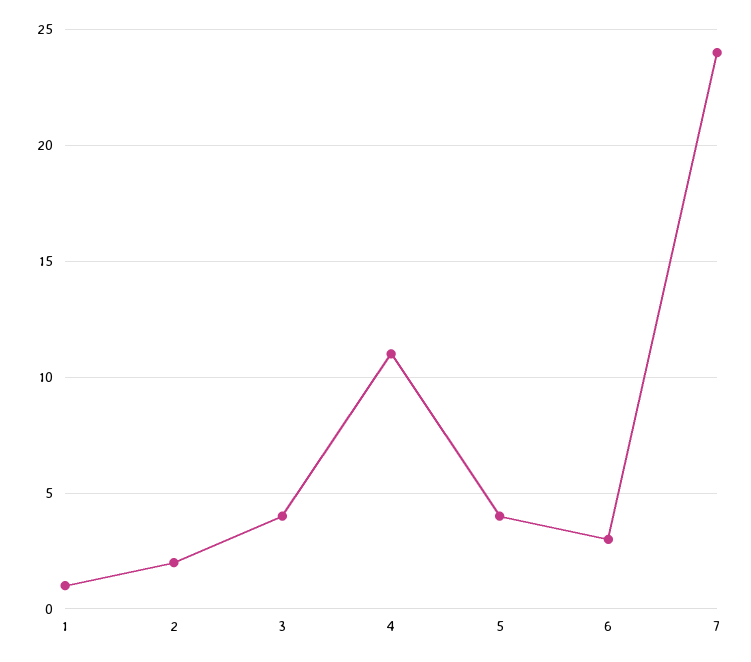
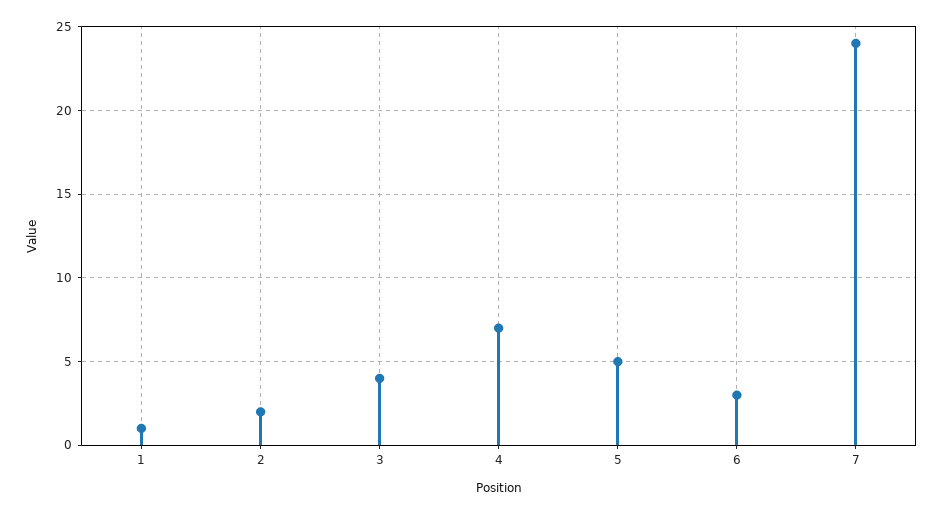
4: 11 -> 7
5: 4 -> 5

